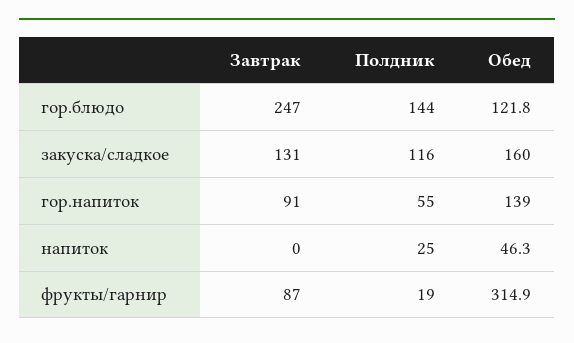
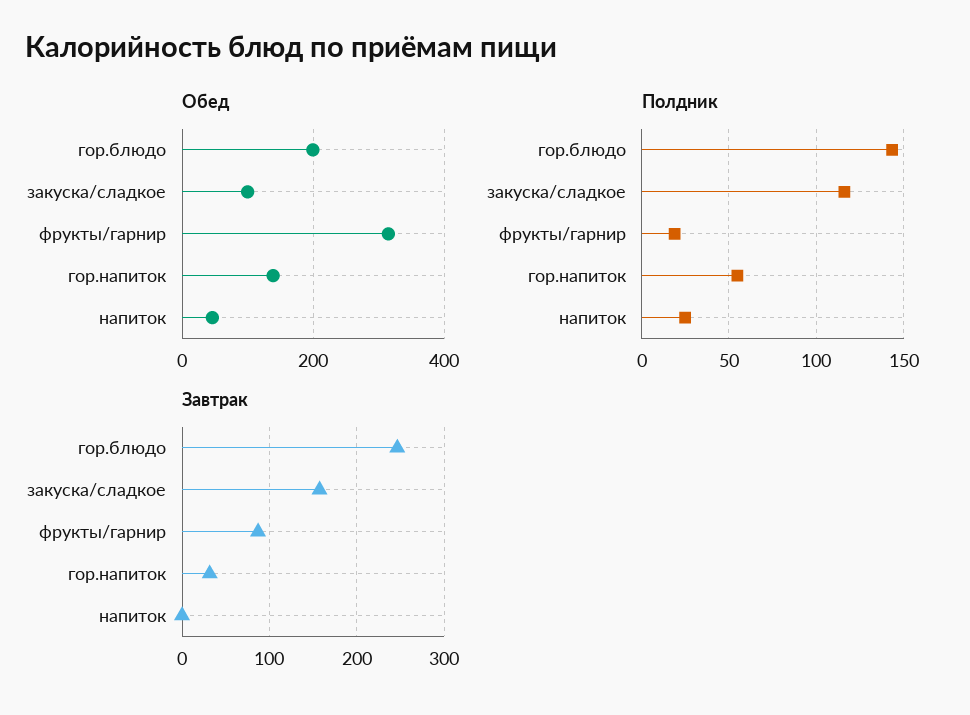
Обед, гор.блюдо: 121.8 -> 200
Завтрак, закуска/сладкое: 131 -> 160
Обед, закуска/сладкое: 160 -> 100
Завтрак, гор.напиток: 91 -> 30

